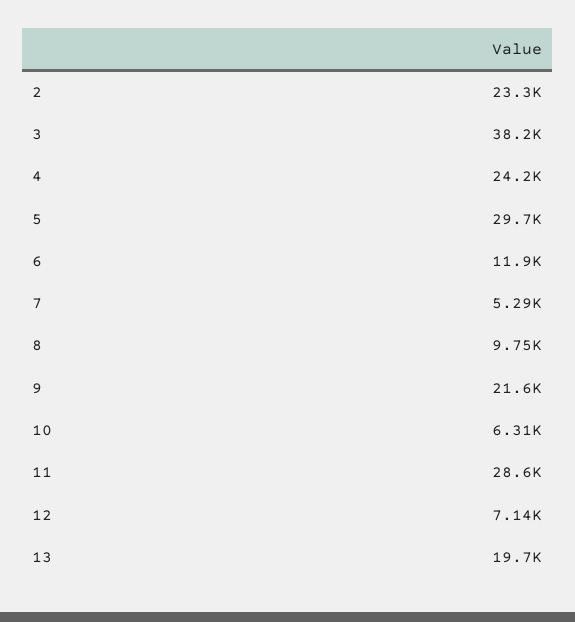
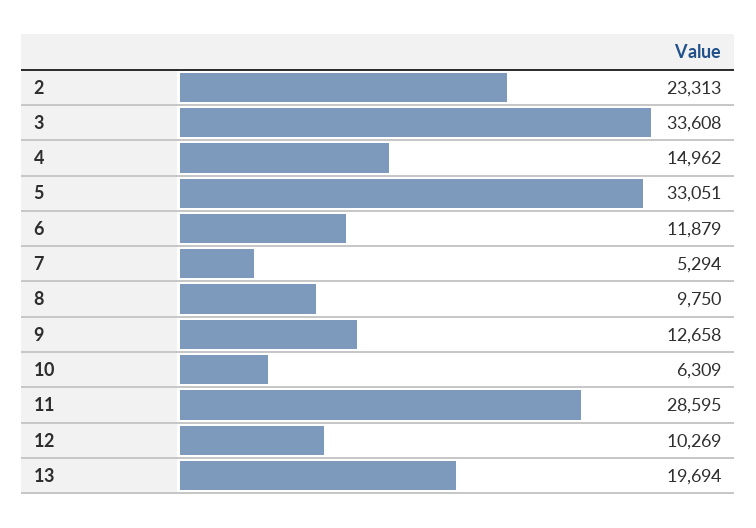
3: 38200 -> 33608
4: 24200 -> 14962
5: 29700 -> 33051
9: 21600 -> 12658
12: 7140 -> 10269

